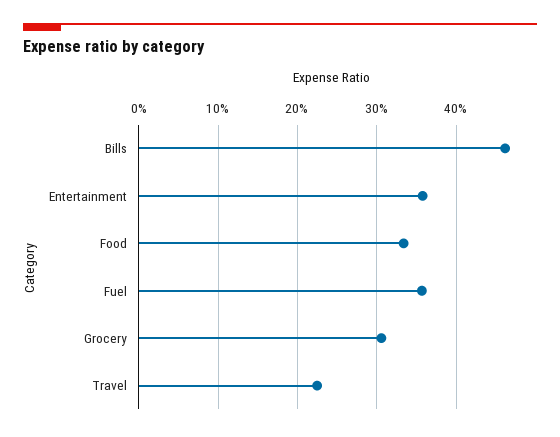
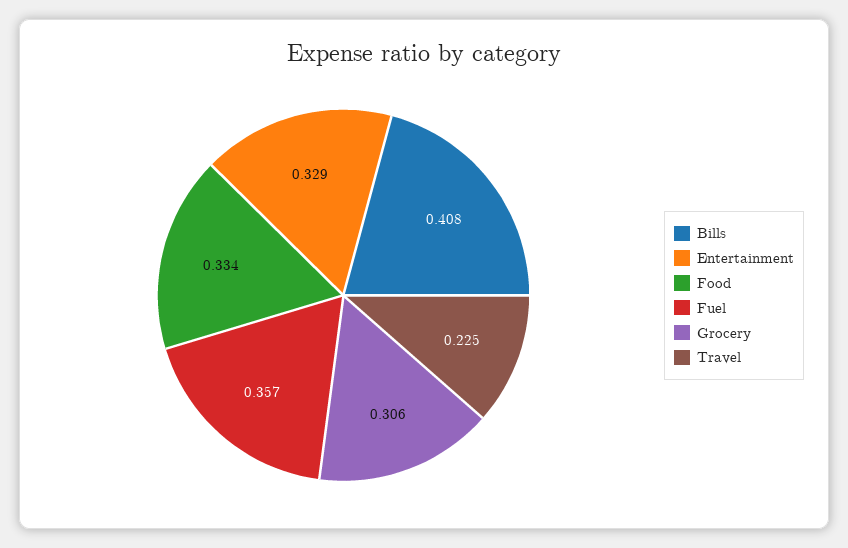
Bills: 0.46 -> 0.408
Entertainment: 0.36 -> 0.329

